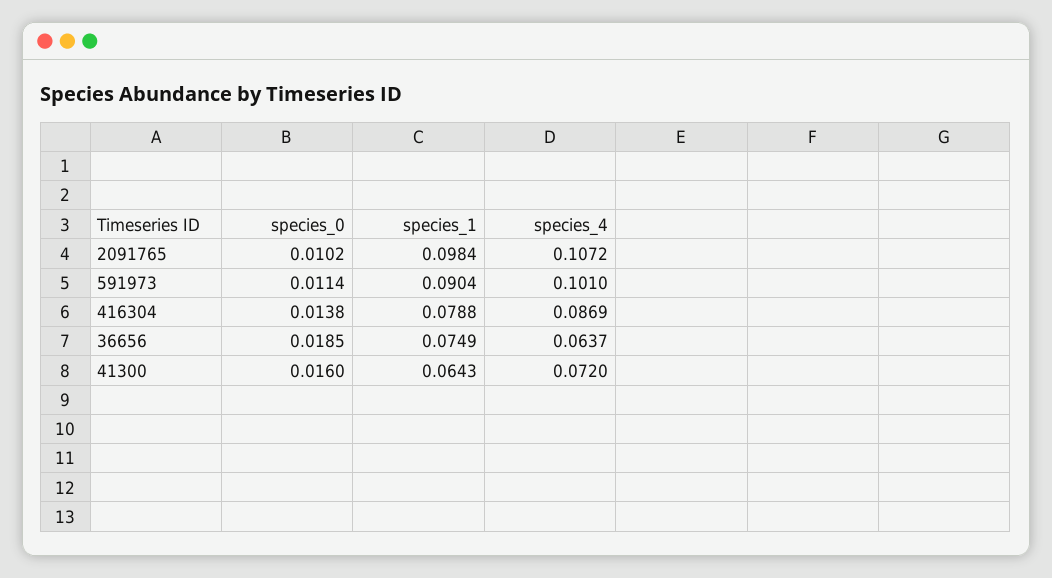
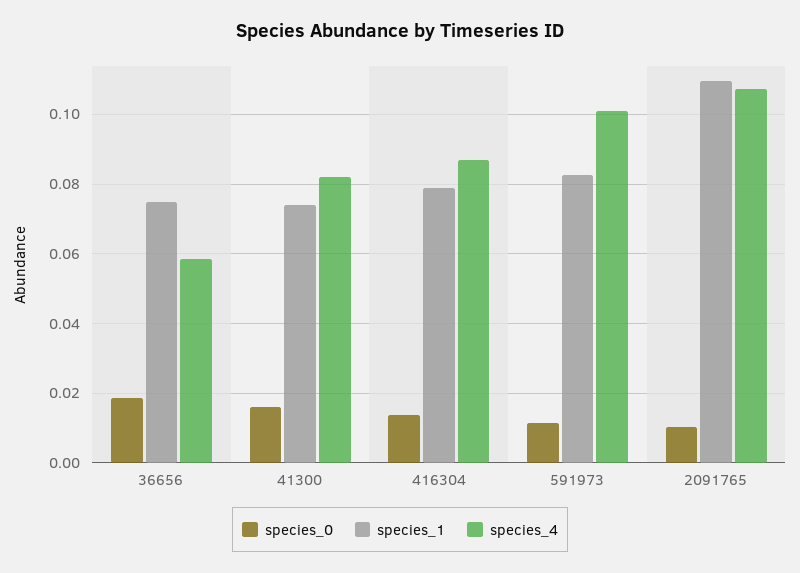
species_1, 2091765: 0.0984 -> 0.11
species_1, 591973: 0.0904 -> 0.082
species_4, 36656: 0.0637 -> 0.058
species_1, 41300: 0.0643 -> 0.074
species_4, 41300: 0.072 -> 0.082

